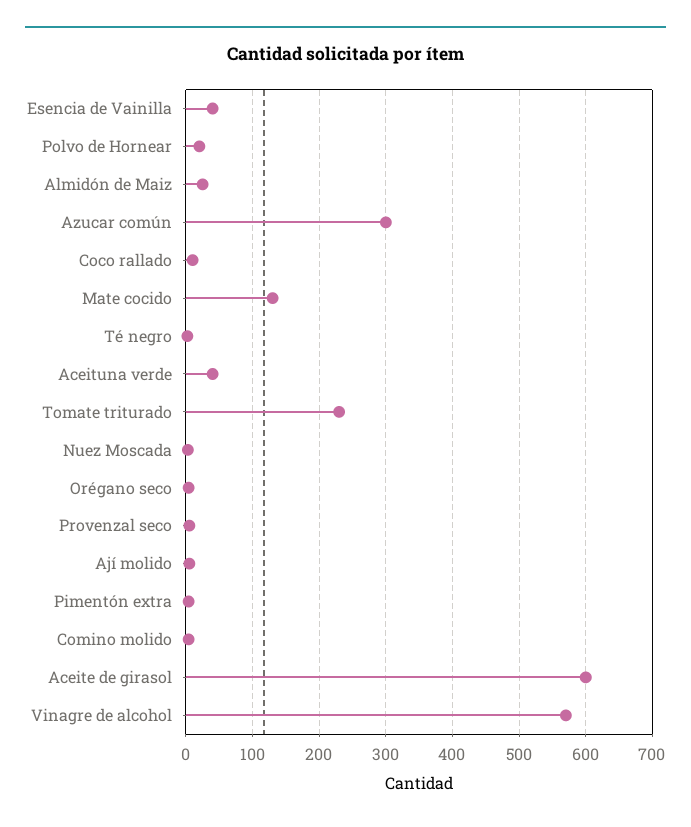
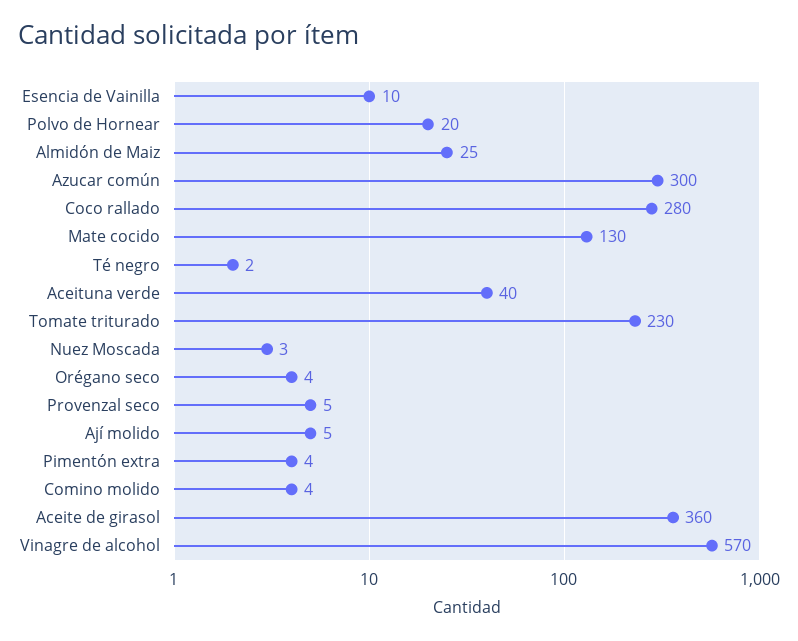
Esencia de Vainilla: 40 -> 10
Coco rallado: 10 -> 280
Aceite de girasol: 600 -> 360

